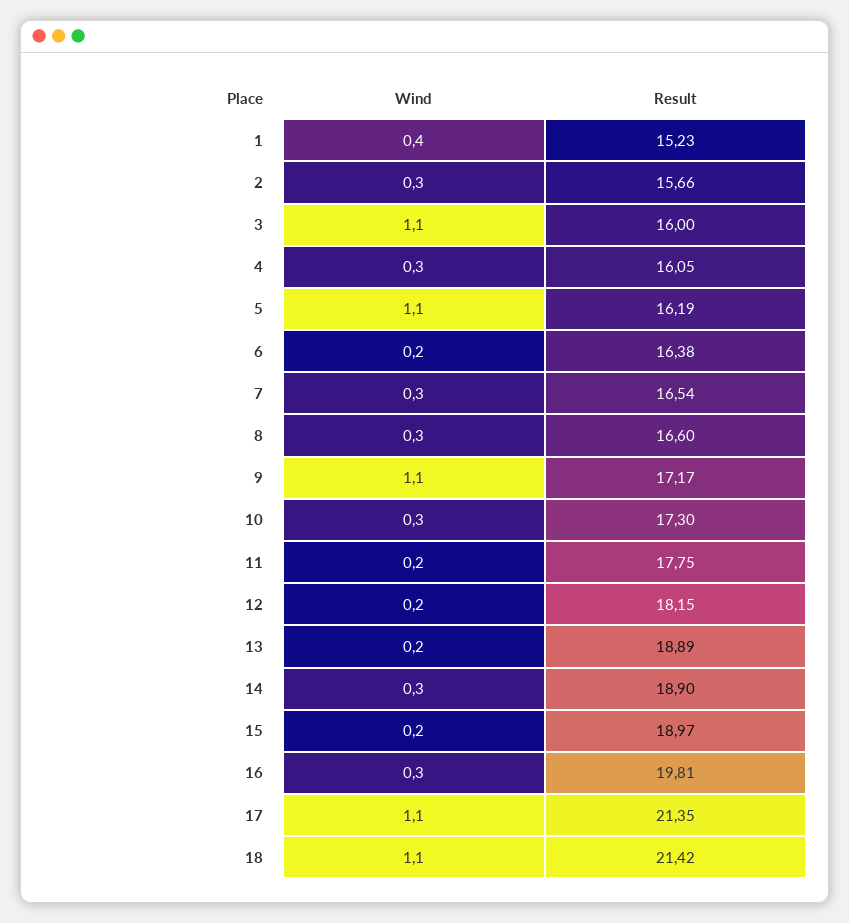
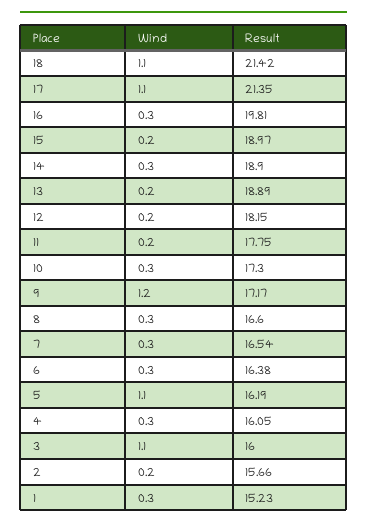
Wind, 1: 0.4 -> 0.3
Wind, 2: 0.3 -> 0.2
Wind, 6: 0.2 -> 0.3
Wind, 9: 1.1 -> 1.2

